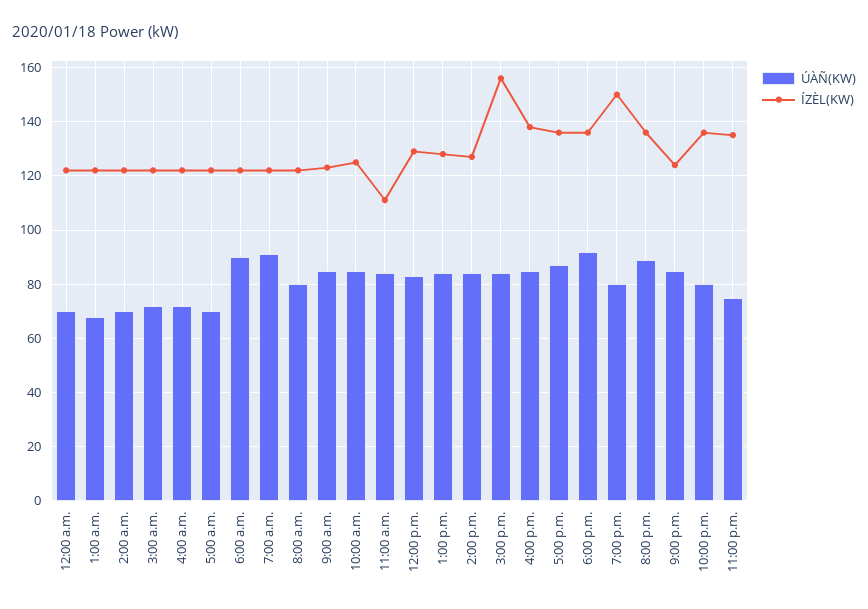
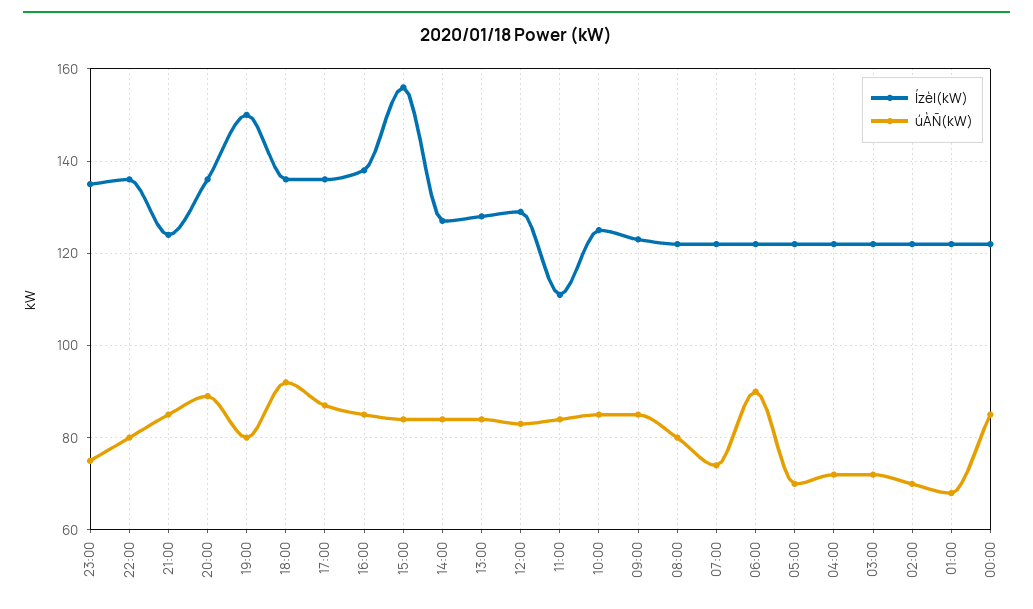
ÚÀÑ(KW), 12:00 a.m.: 70 -> 85
ÚÀÑ(KW), 7:00 a.m.: 90 -> 75

